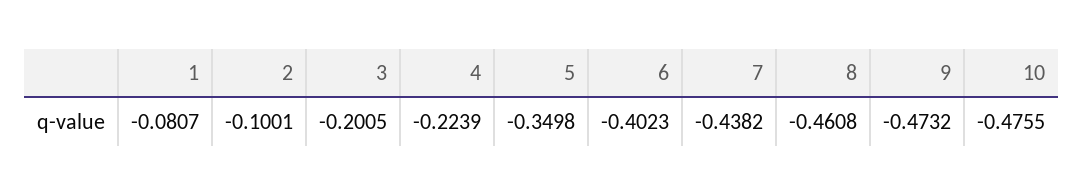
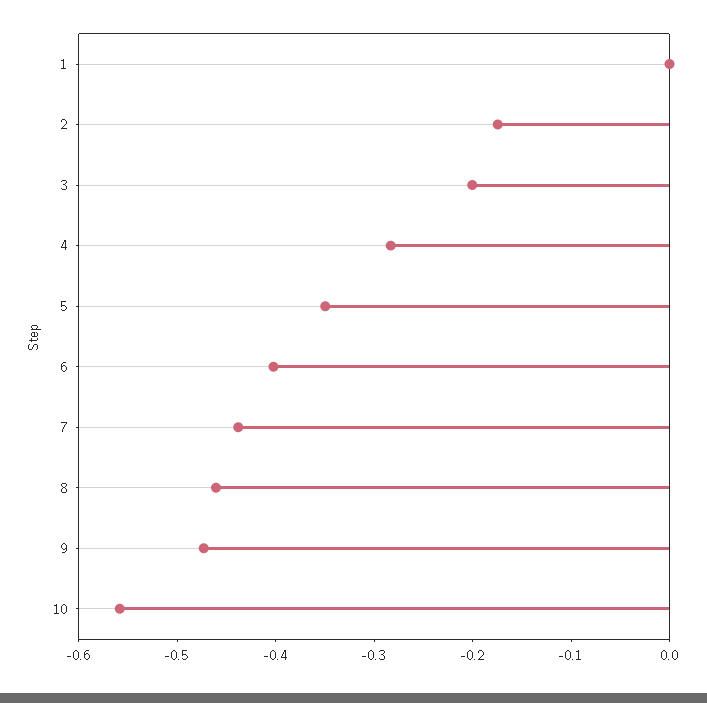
1: -0.0807 -> 0
2: -0.1001 -> -0.18
4: -0.2239 -> -0.28
10: -0.4755 -> -0.56

